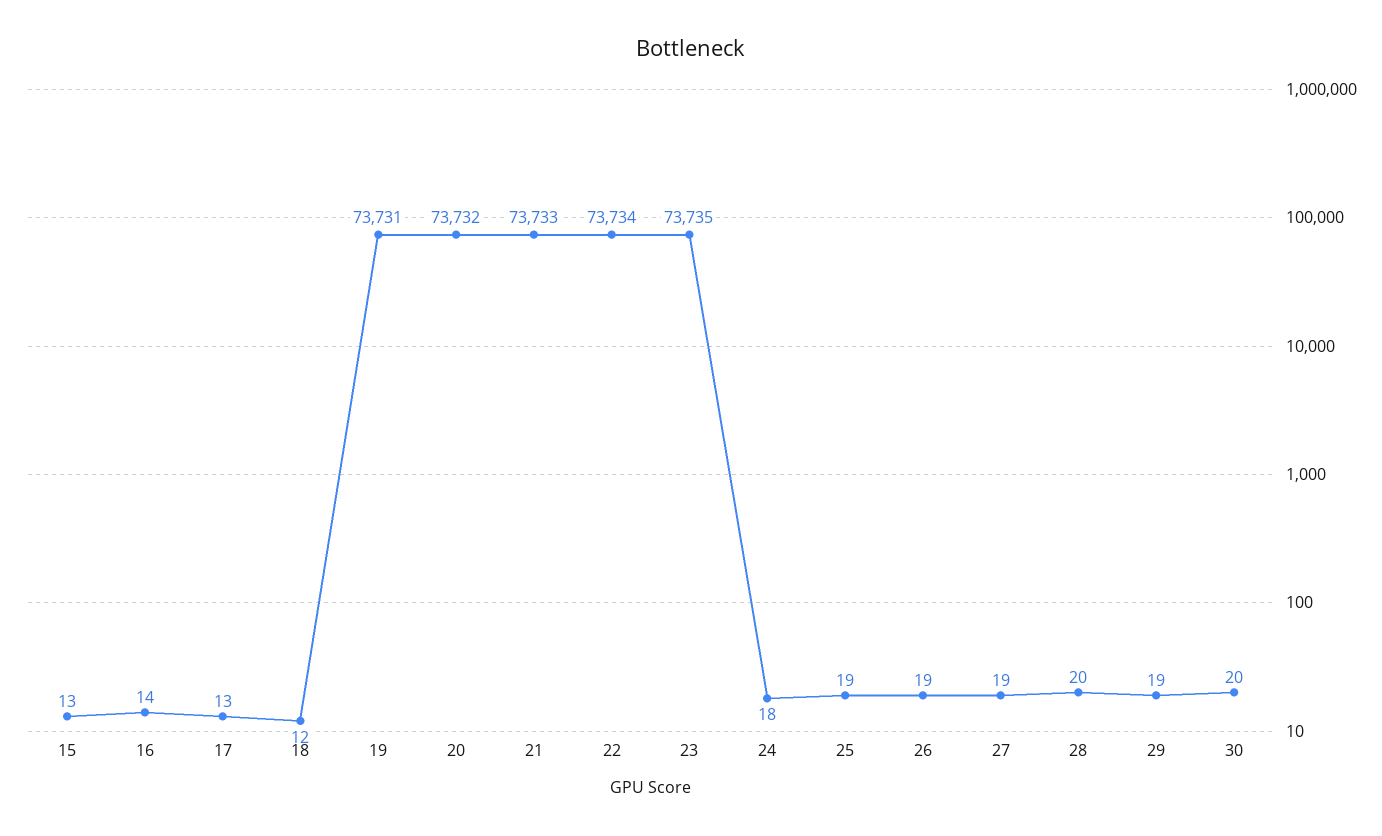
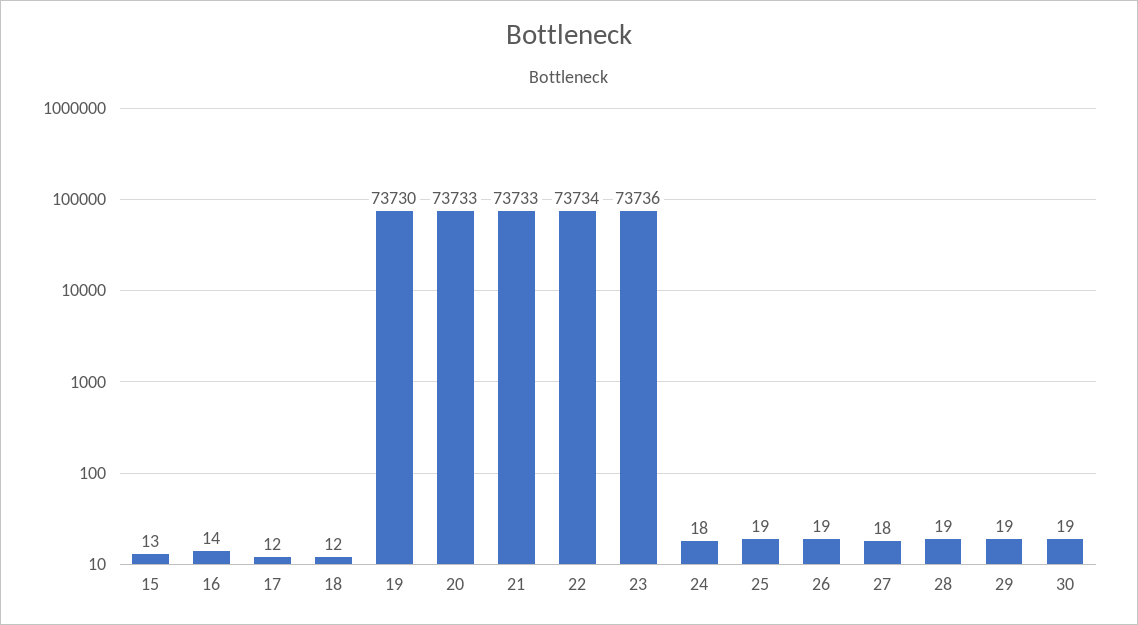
17: 13 -> 12
19: 73731 -> 73730
20: 73732 -> 73733
23: 73735 -> 73736
27: 19 -> 18
28: 20 -> 19
30: 20 -> 19

